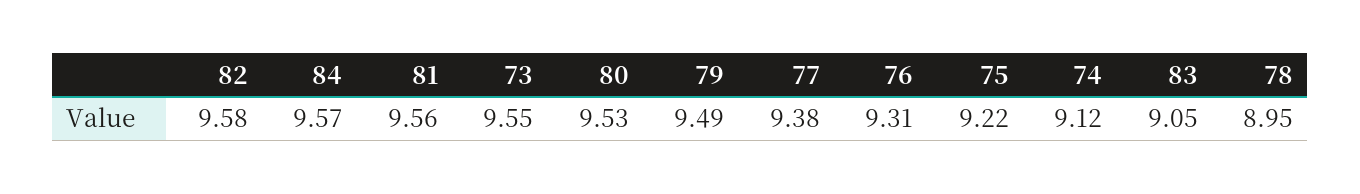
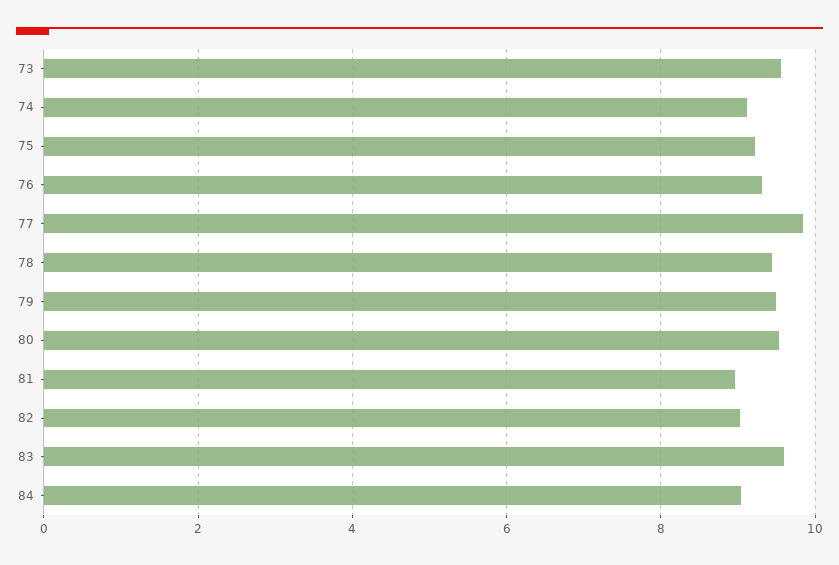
82: 9.58 -> 9
84: 9.57 -> 9
81: 9.56 -> 9
77: 9.38 -> 9.8
83: 9.05 -> 9.6
78: 8.95 -> 9.4

